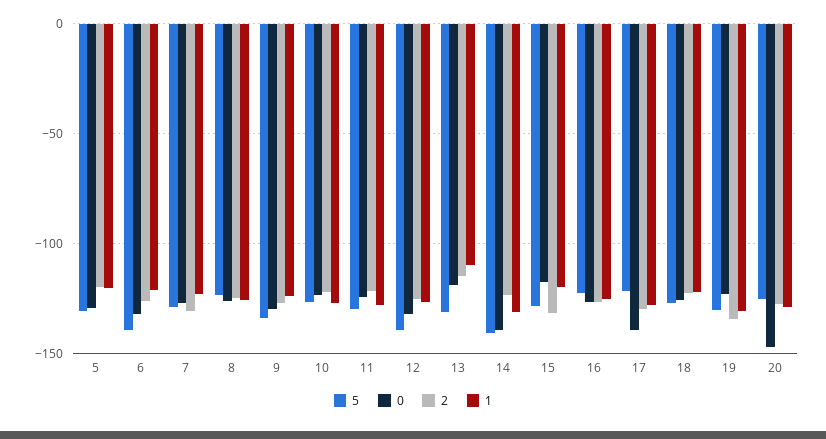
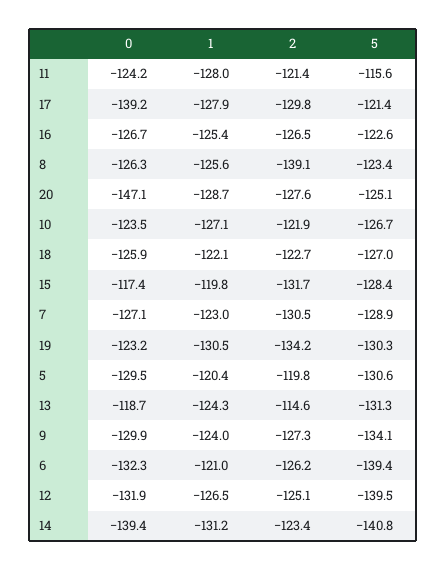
2, 8: -125 -> -139.1
5, 11: -130 -> -115.6
1, 13: -110 -> -124.3

